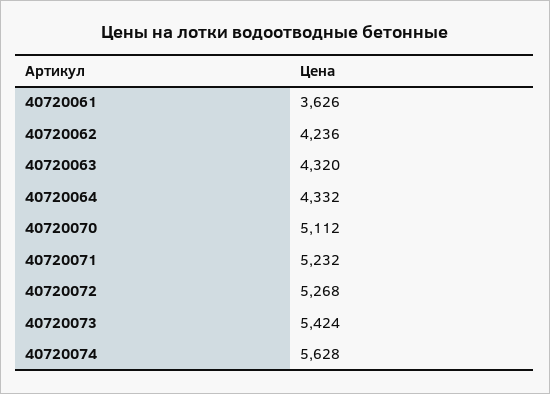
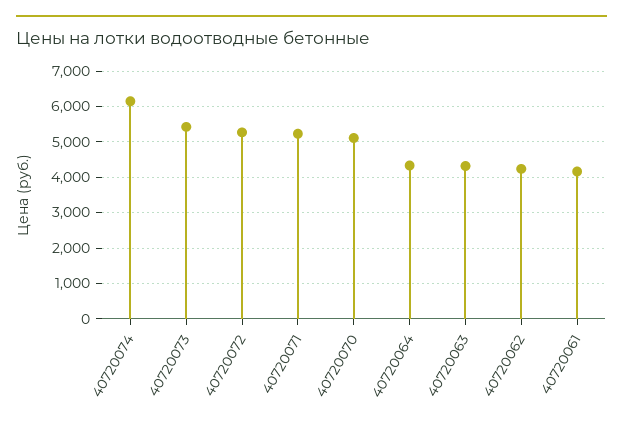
40720061: 3626 -> 4200
40720074: 5628 -> 6200

